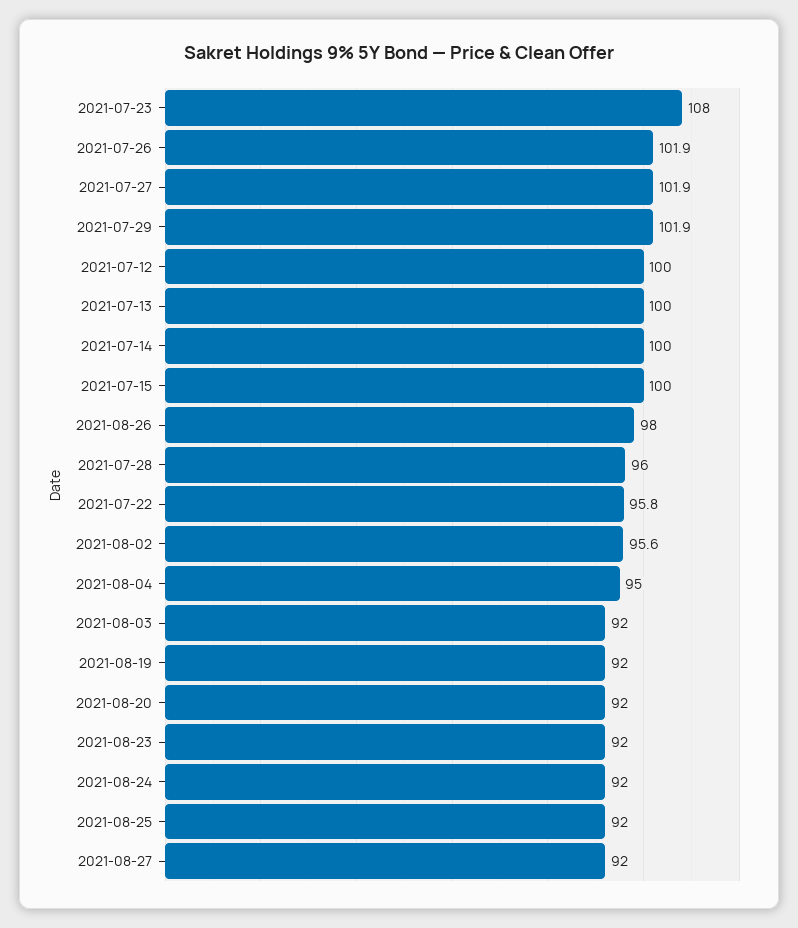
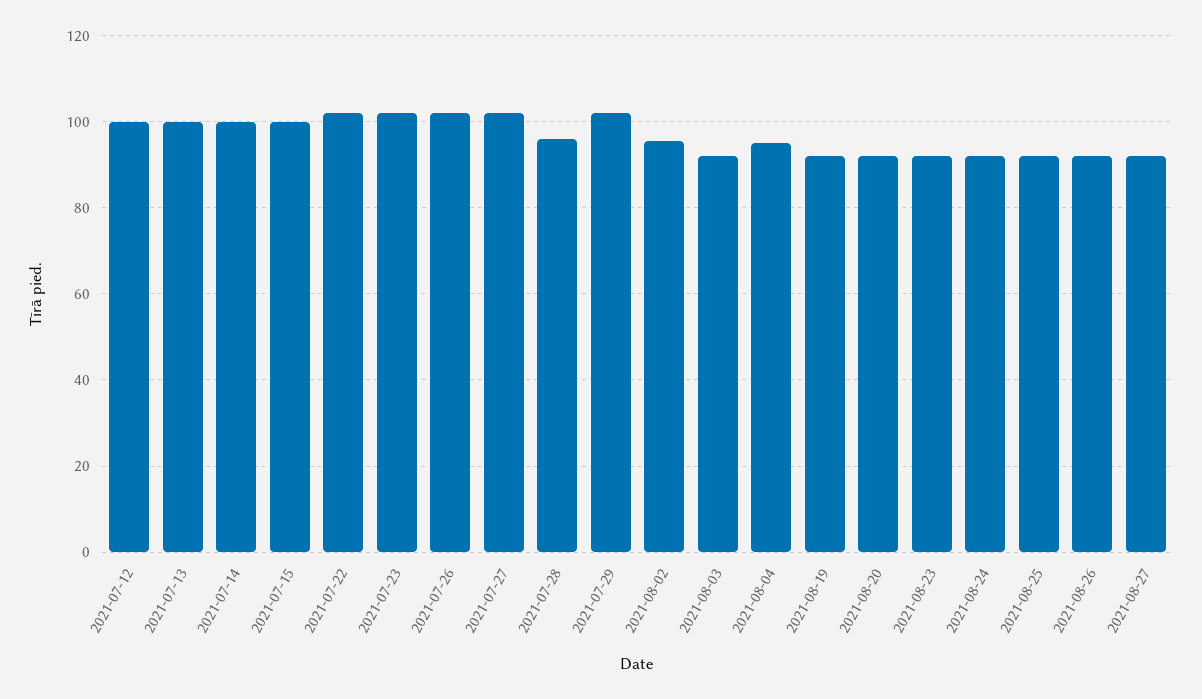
2021-07-23: 108 -> 102
2021-08-26: 98 -> 92
2021-07-22: 95.8 -> 102

